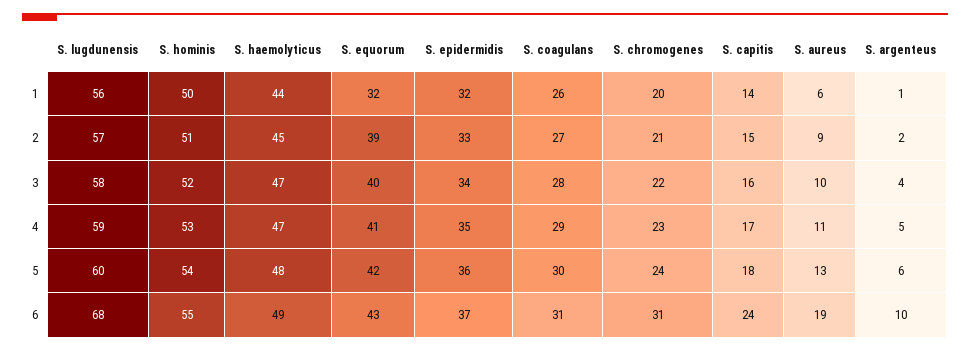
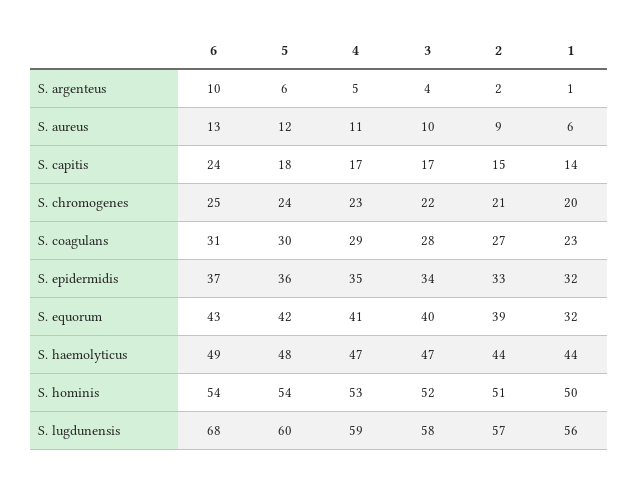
S. coagulans, 1: 26 -> 23
S. haemolyticus, 2: 45 -> 44
S. capitis, 3: 16 -> 17
S. aureus, 5: 13 -> 12
S. hominis, 6: 55 -> 54
S. chromogenes, 6: 31 -> 25
S. aureus, 6: 19 -> 13

